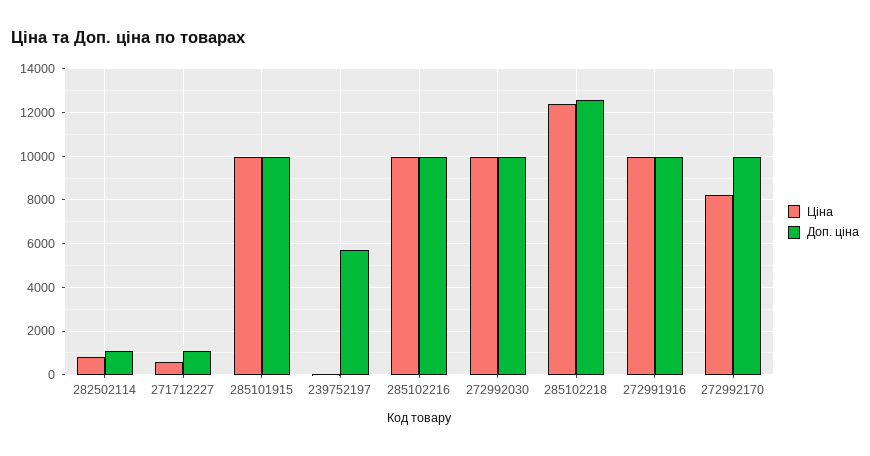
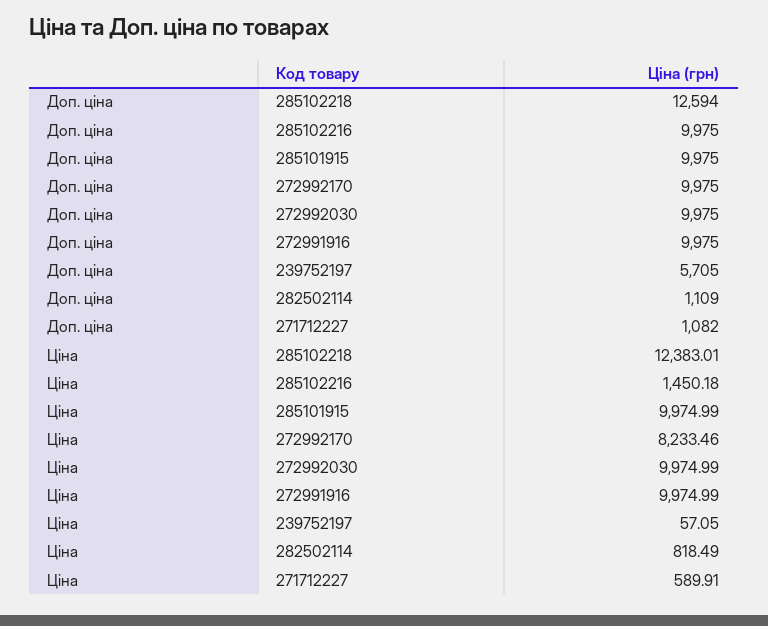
Ціна, 285102216: 10000 -> 1450.18

